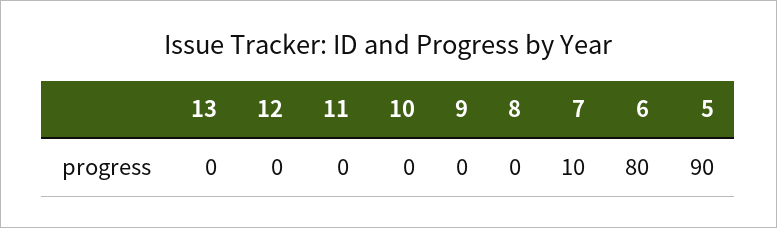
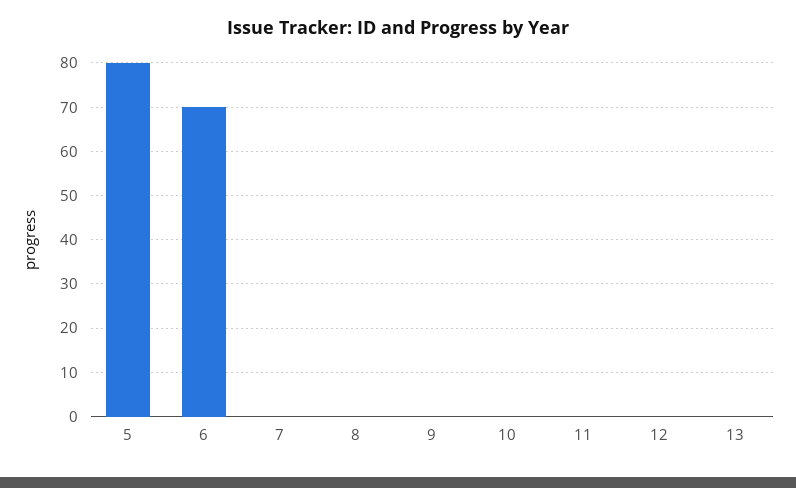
7: 10 -> 0
6: 80 -> 70
5: 90 -> 80

